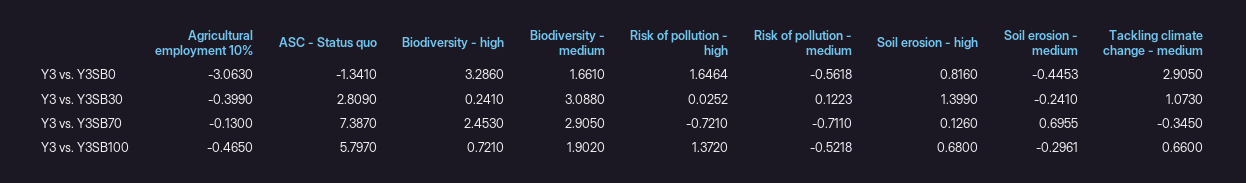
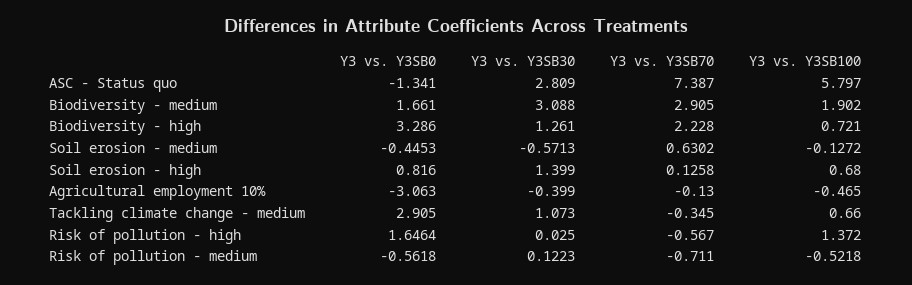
Biodiversity - high, Y3 vs. Y3SB30: 0.241 -> 1.261
Risk of pollution - high, Y3 vs. Y3SB30: 0.0252 -> 0.025
Soil erosion - medium, Y3 vs. Y3SB30: -0.241 -> -0.5713
Biodiversity - high, Y3 vs. Y3SB70: 2.453 -> 2.228
Risk of pollution - high, Y3 vs. Y3SB70: -0.721 -> -0.567
Soil erosion - high, Y3 vs. Y3SB70: 0.126 -> 0.1258
Soil erosion - medium, Y3 vs. Y3SB70: 0.6955 -> 0.6302
Soil erosion - medium, Y3 vs. Y3SB100: -0.2961 -> -0.1272

